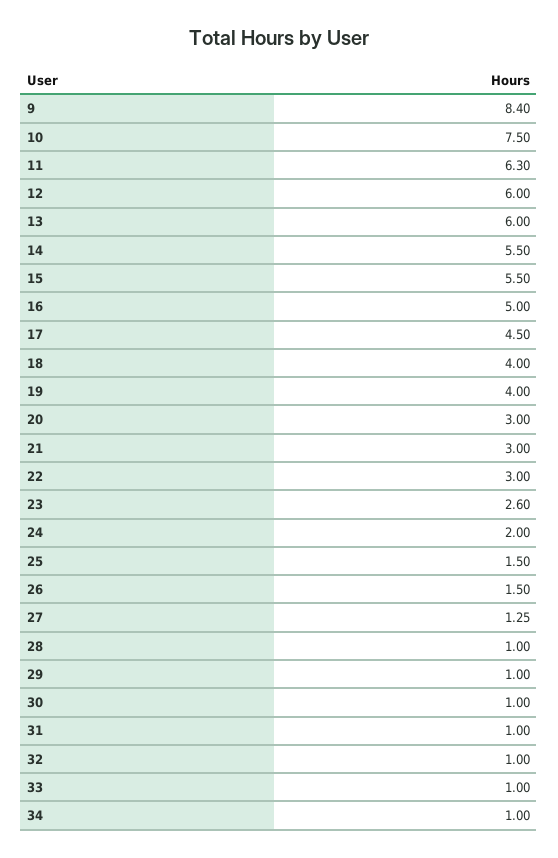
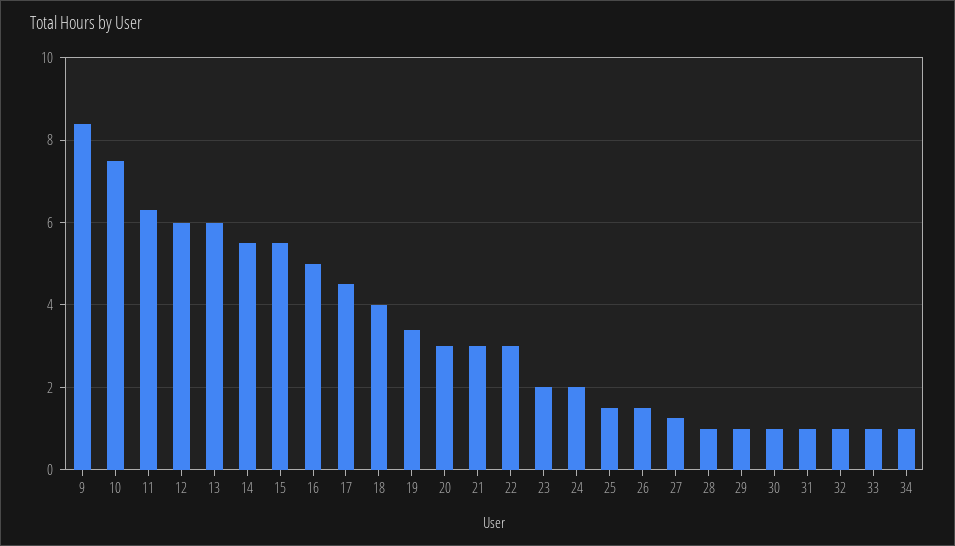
19: 4 -> 3.4
23: 2.6 -> 2

